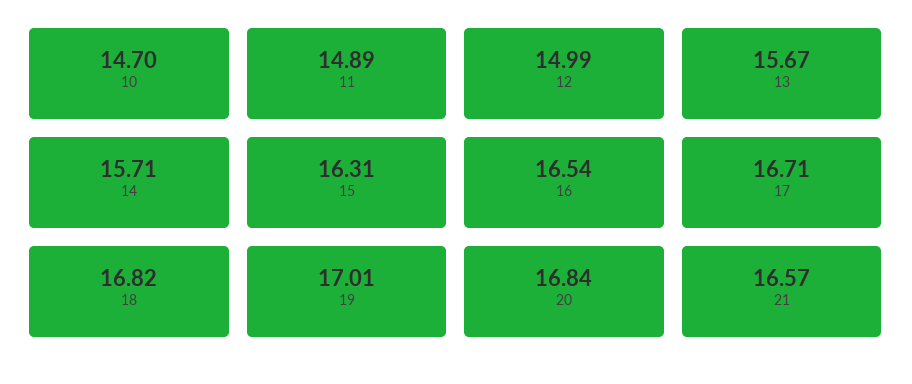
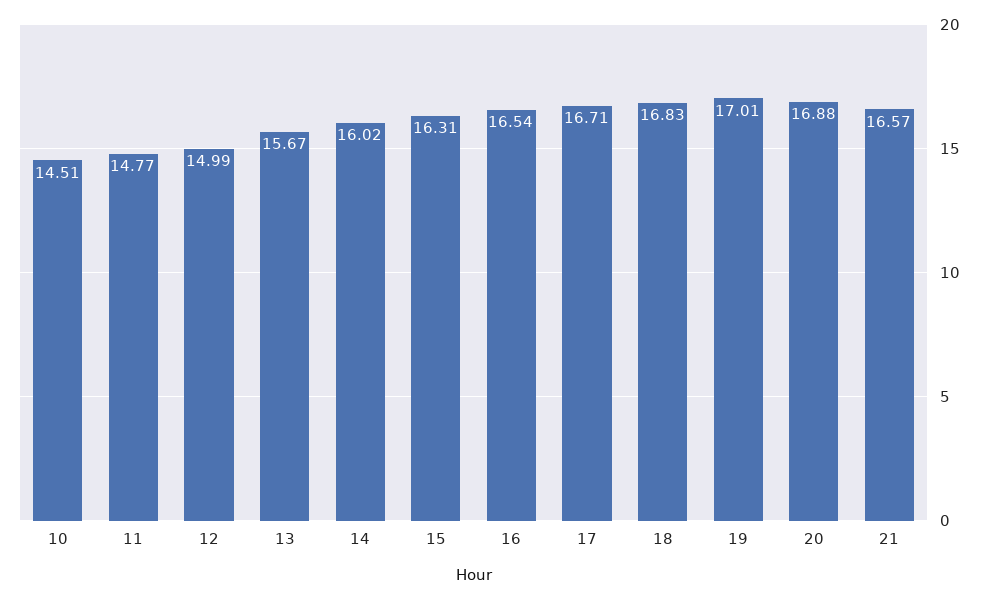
10: 14.7 -> 14.51
11: 14.89 -> 14.77
14: 15.71 -> 16.02
18: 16.82 -> 16.83
20: 16.84 -> 16.88

